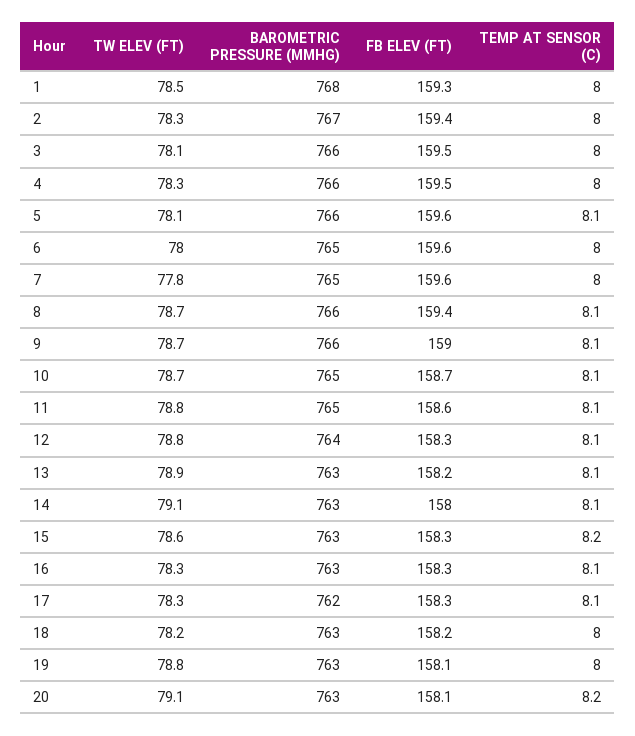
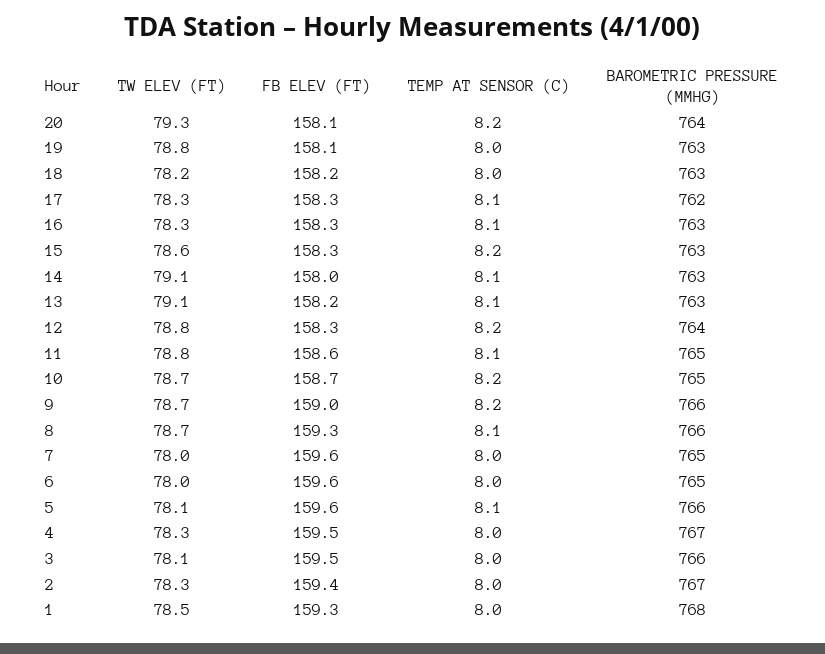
BAROMETRIC PRESSURE (MMHG), 4: 766 -> 767
TW ELEV (FT), 7: 77.8 -> 78
FB ELEV (FT), 8: 159.4 -> 159.3
TEMP AT SENSOR (C), 9: 8.1 -> 8.2
TEMP AT SENSOR (C), 10: 8.1 -> 8.2
TEMP AT SENSOR (C), 12: 8.1 -> 8.2
TW ELEV (FT), 13: 78.9 -> 79.1
TW ELEV (FT), 20: 79.1 -> 79.3
BAROMETRIC PRESSURE (MMHG), 20: 763 -> 764

